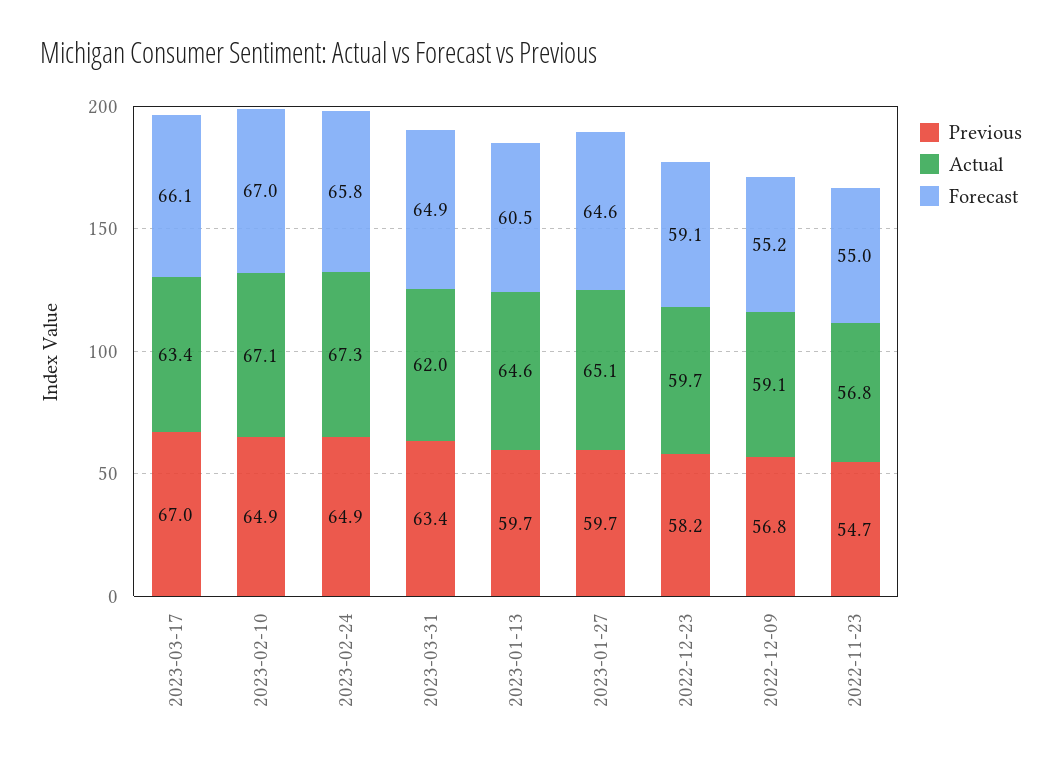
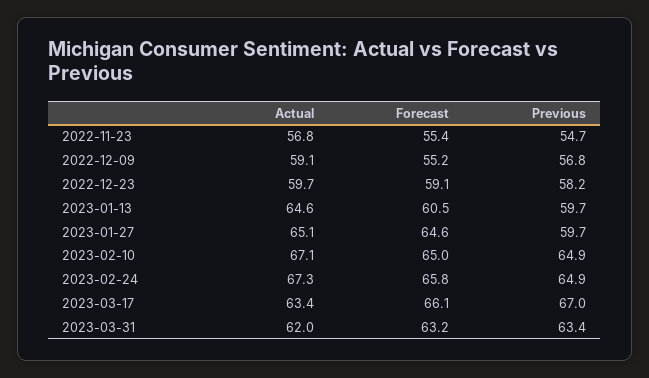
Forecast, 2023-02-10: 67 -> 65
Forecast, 2023-03-31: 64.9 -> 63.2
Forecast, 2022-11-23: 55 -> 55.4

